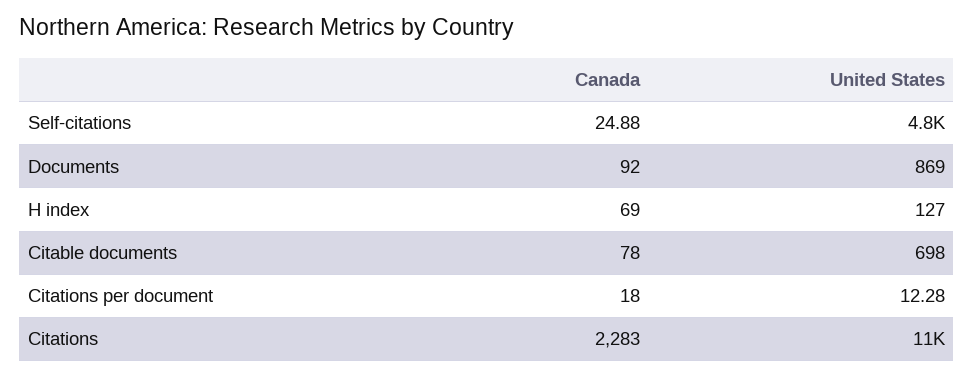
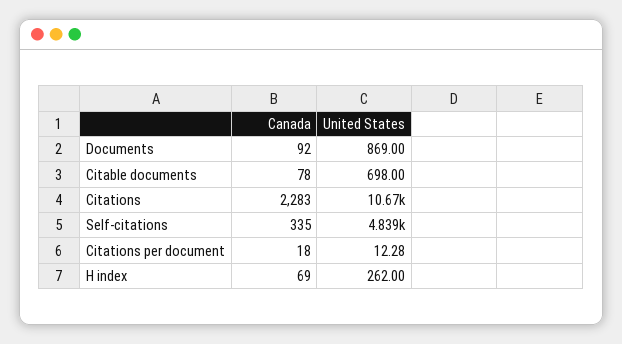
Canada, Self-citations: 24.88 -> 335
United States, H index: 127 -> 262

